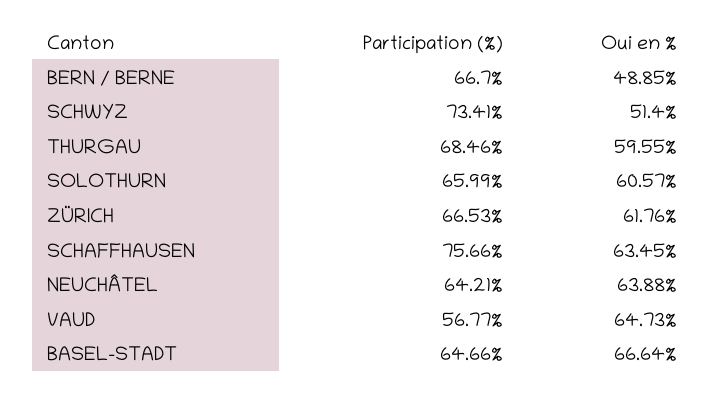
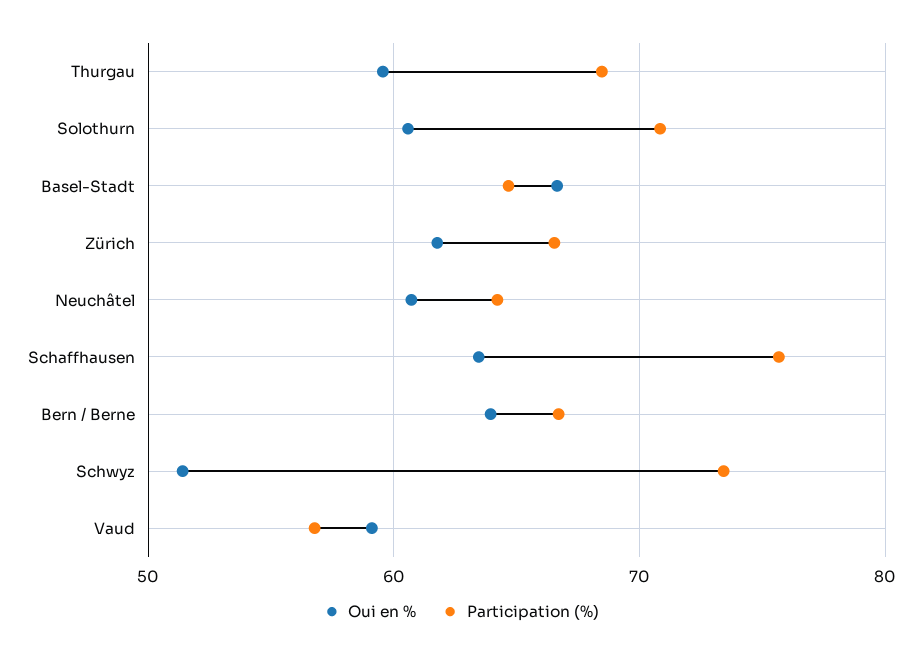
Oui en %, BERN / BERNE: 48.85 -> 64
Participation (%), SOLOTHURN: 65.99 -> 71
Oui en %, NEUCHÂTEL: 63.88 -> 61
Oui en %, VAUD: 64.73 -> 59

